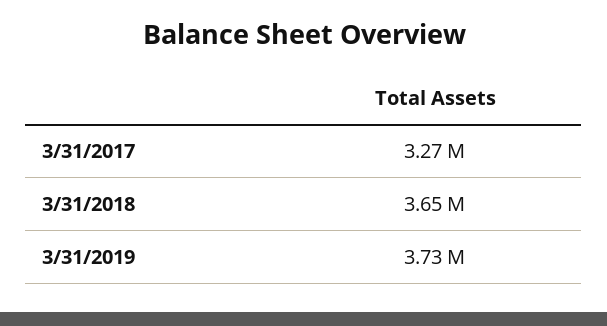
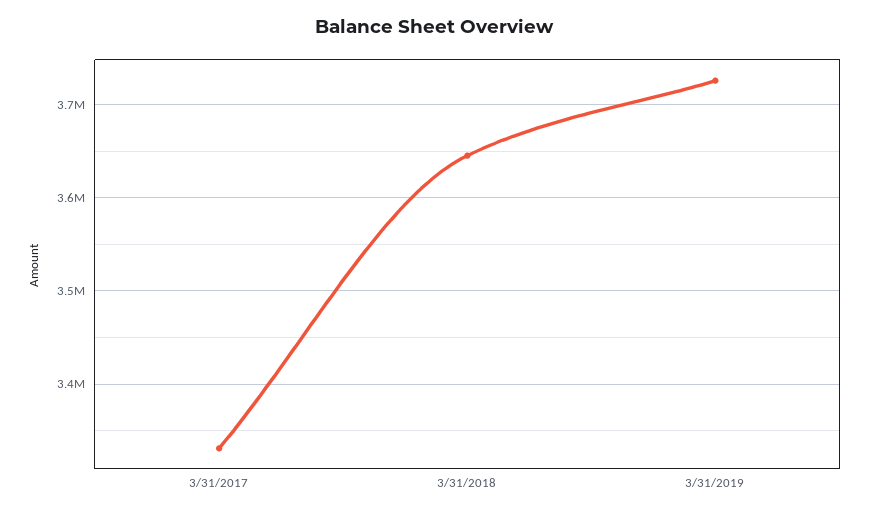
3/31/2017: 3270000 -> 3330000

